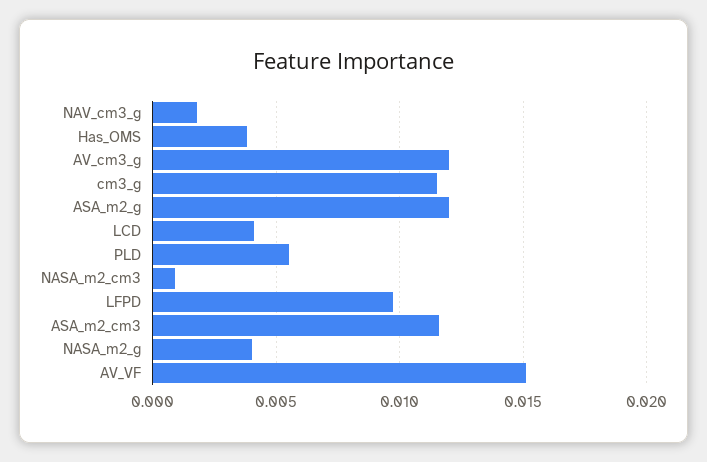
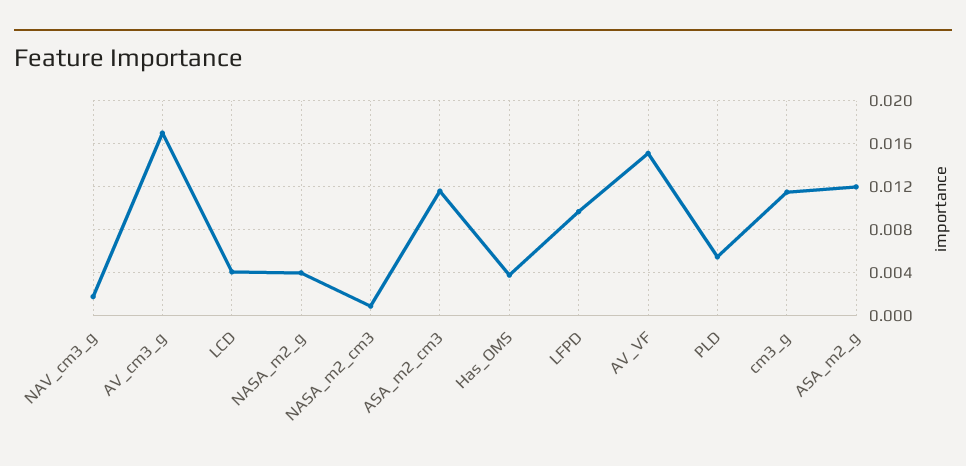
AV_cm3_g: 0.012 -> 0.017

